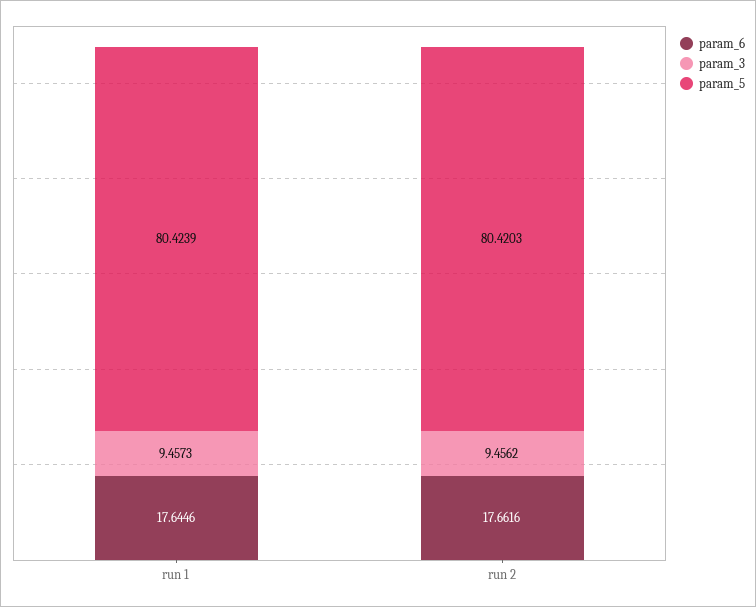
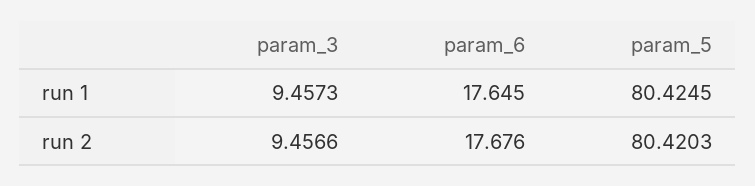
param_5, run 1: 80.4239 -> 80.4245
param_6, run 2: 17.6616 -> 17.676
param_3, run 2: 9.4562 -> 9.4566

